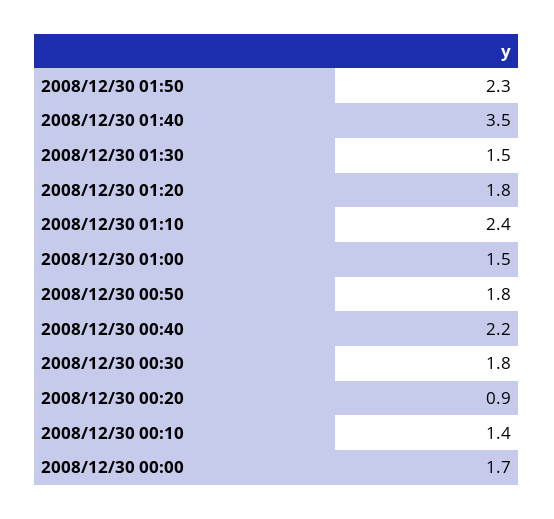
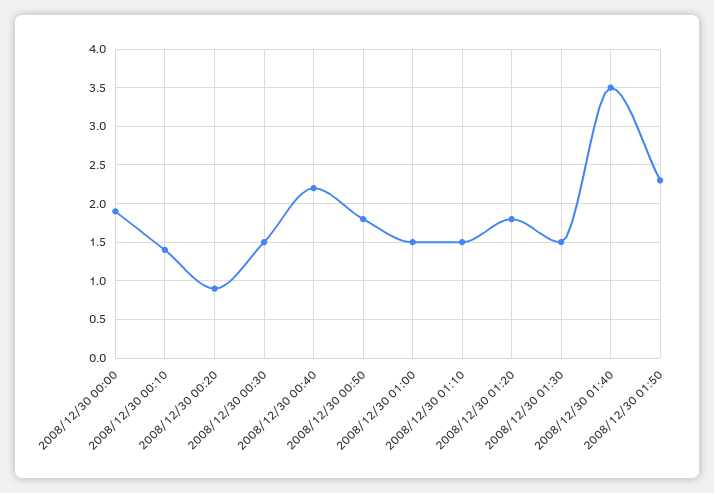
2008/12/30 01:10: 2.4 -> 1.5
2008/12/30 00:30: 1.8 -> 1.5
2008/12/30 00:00: 1.7 -> 1.9

